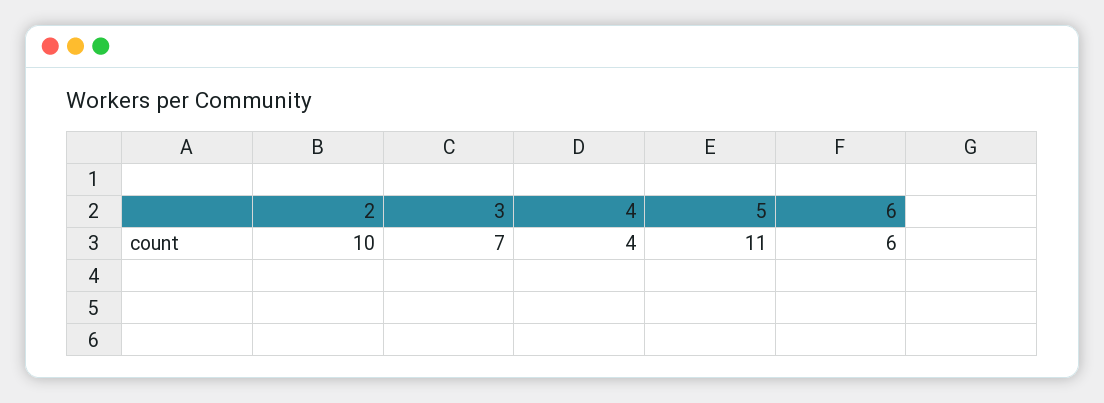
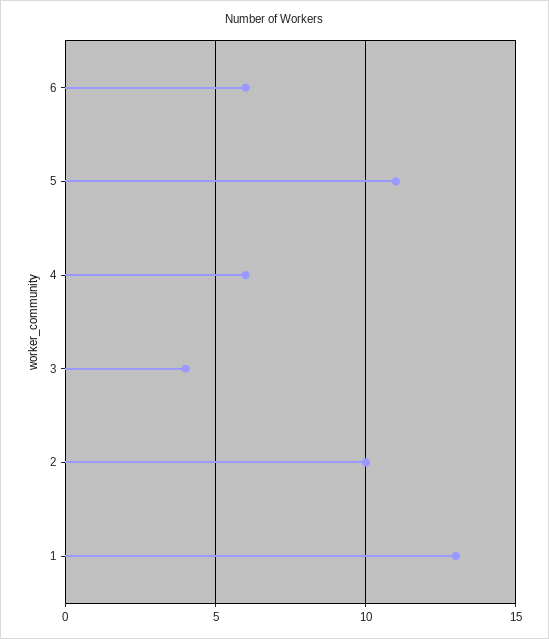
3: 7 -> 4
4: 4 -> 6
1: none -> 13

